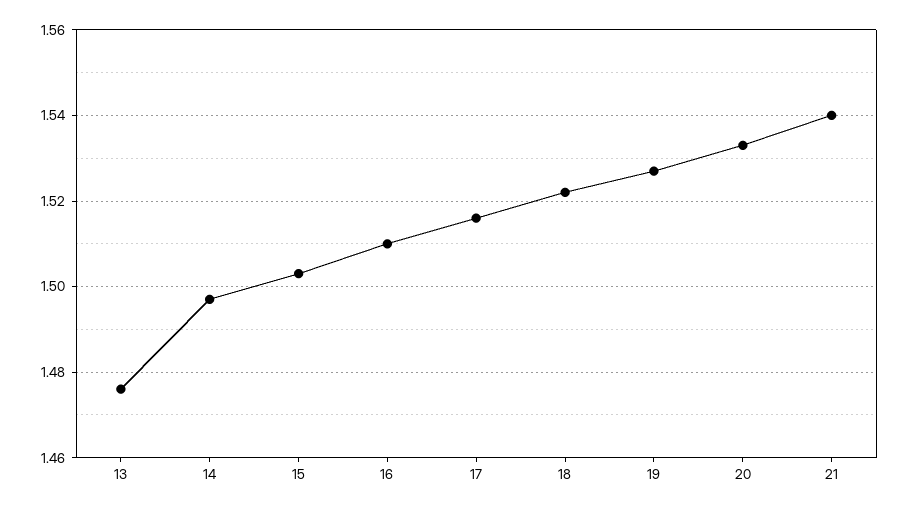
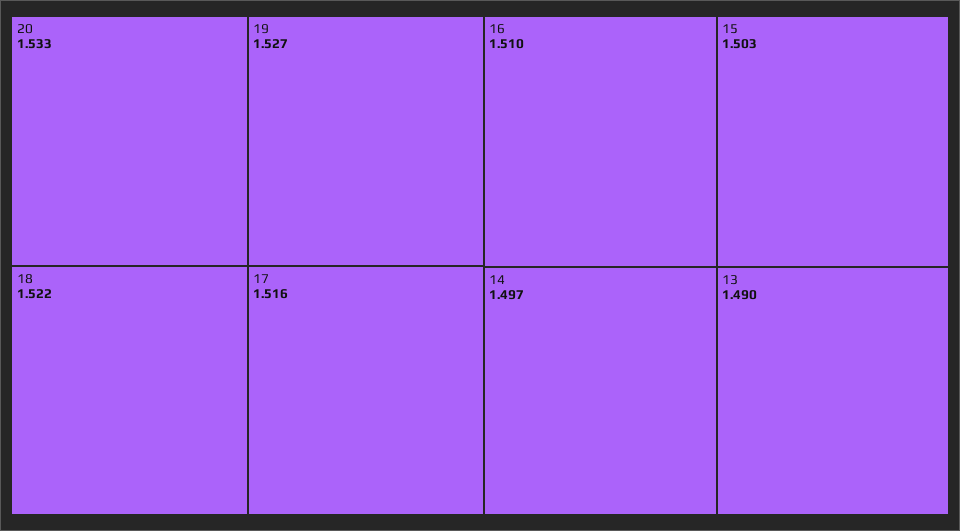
13: 1.475 -> 1.49
21: 1.54 -> none

